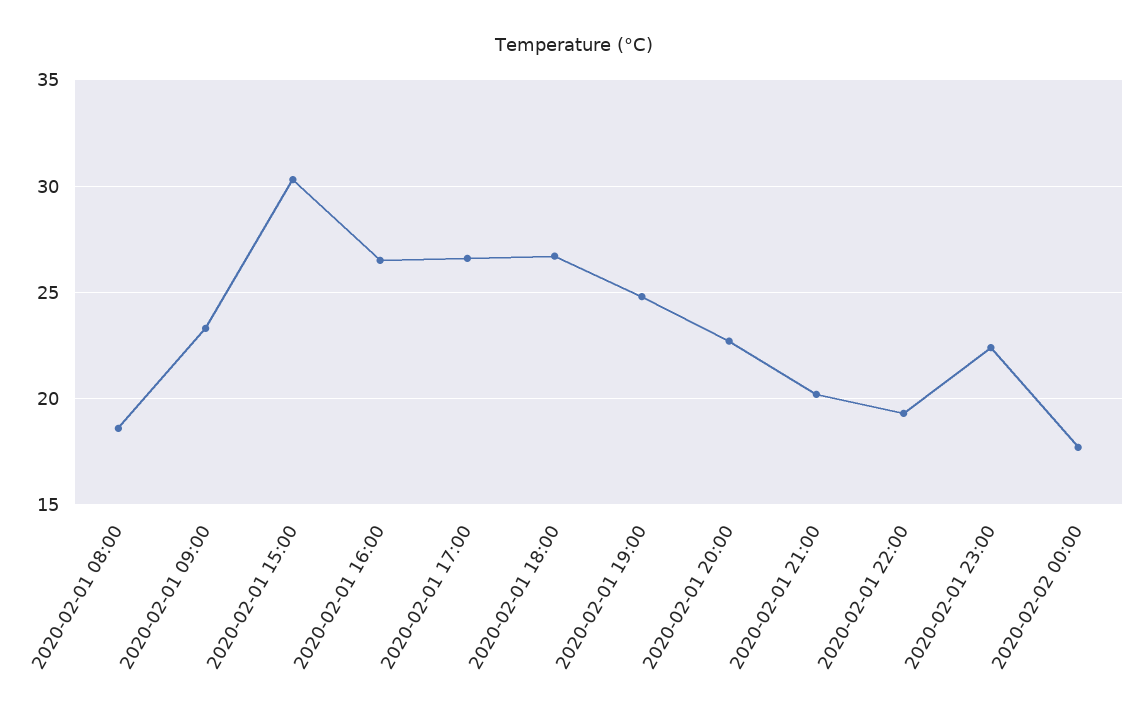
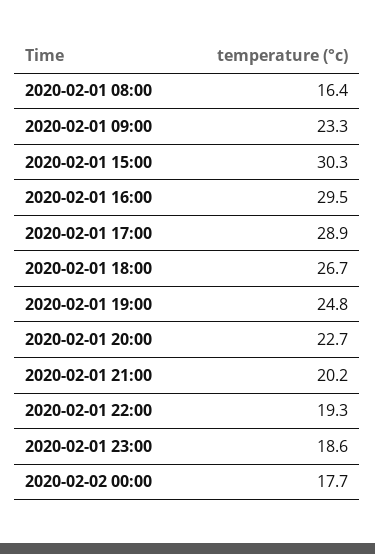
2020-02-01 08:00: 18.5 -> 16.4
2020-02-01 16:00: 26.5 -> 29.5
2020-02-01 17:00: 26.5 -> 28.9
2020-02-01 23:00: 22.5 -> 18.6

